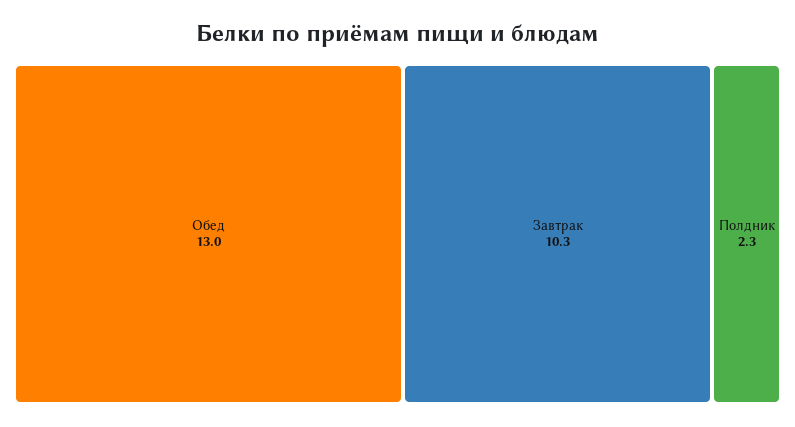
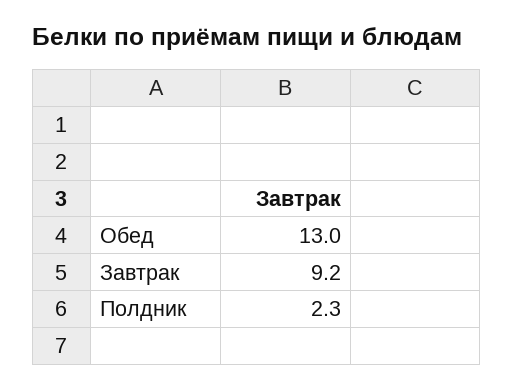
Завтрак: 10.3 -> 9.2

